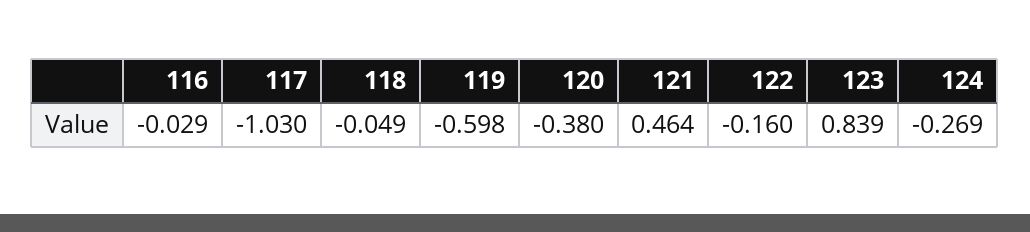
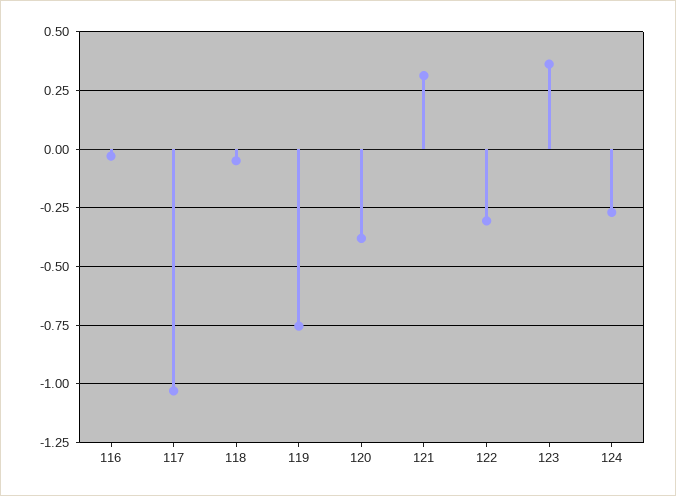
119: -0.598 -> -0.75
121: 0.464 -> 0.3
122: -0.16 -> -0.3
123: 0.839 -> 0.35

